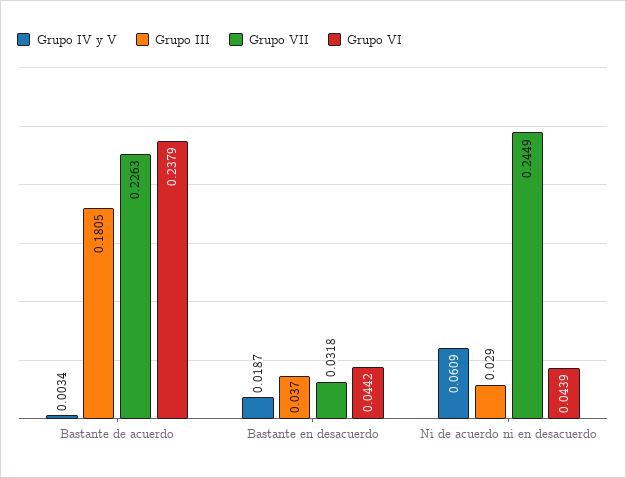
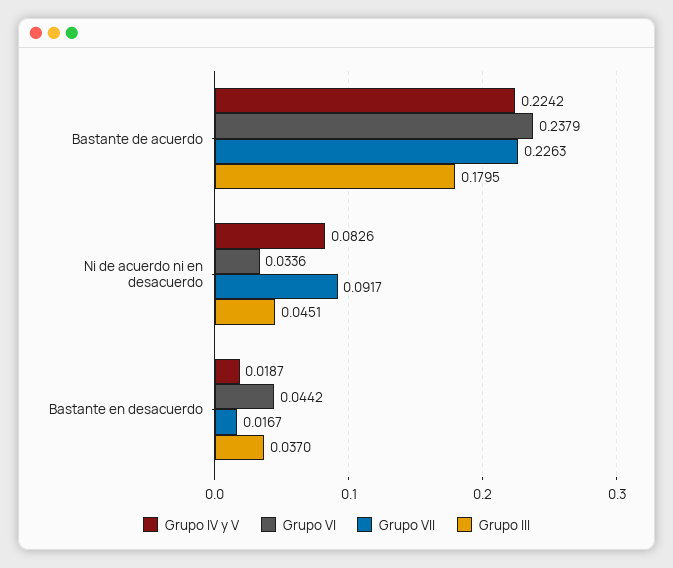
Grupo IV y V, Bastante de acuerdo: 0.0034 -> 0.2242
Grupo III, Bastante de acuerdo: 0.1805 -> 0.1795
Grupo VII, Bastante en desacuerdo: 0.0318 -> 0.0167
Grupo IV y V, Ni de acuerdo ni en desacuerdo: 0.0609 -> 0.0826
Grupo III, Ni de acuerdo ni en desacuerdo: 0.029 -> 0.0451
Grupo VII, Ni de acuerdo ni en desacuerdo: 0.2449 -> 0.0917
Grupo VI, Ni de acuerdo ni en desacuerdo: 0.0439 -> 0.0336

